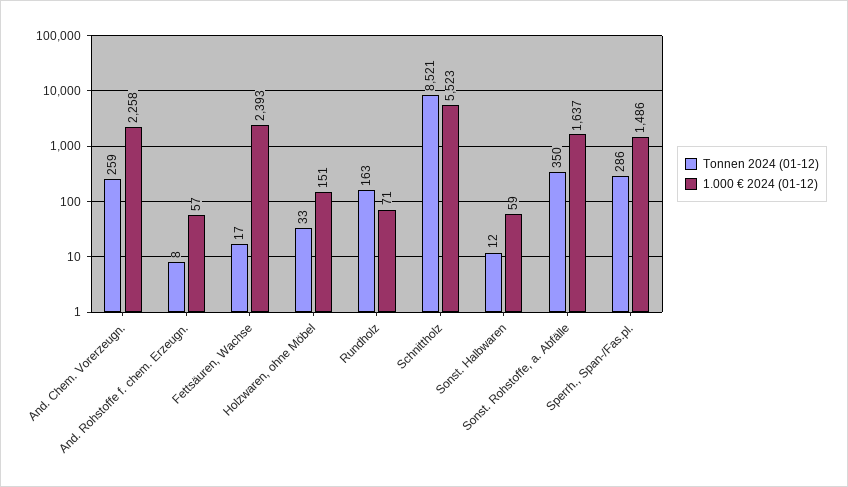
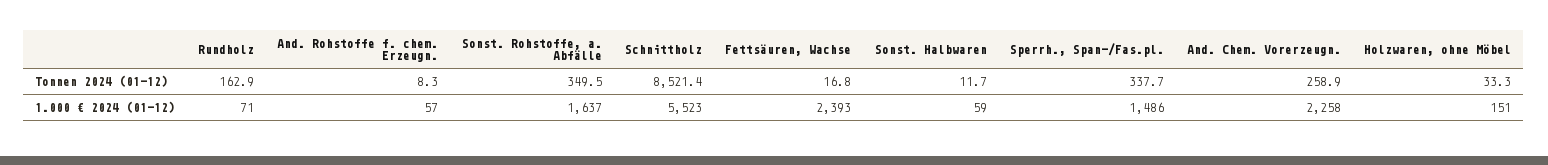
Tonnen 2024 (01-12), Sperrh., Span-/Fas.pl.: 286 -> 337.7

